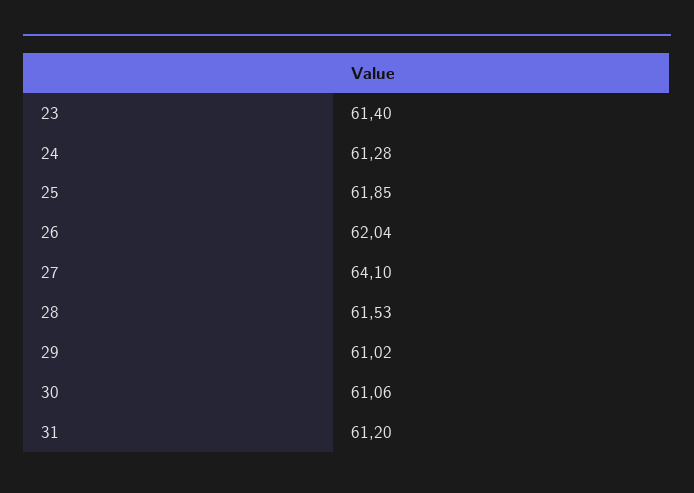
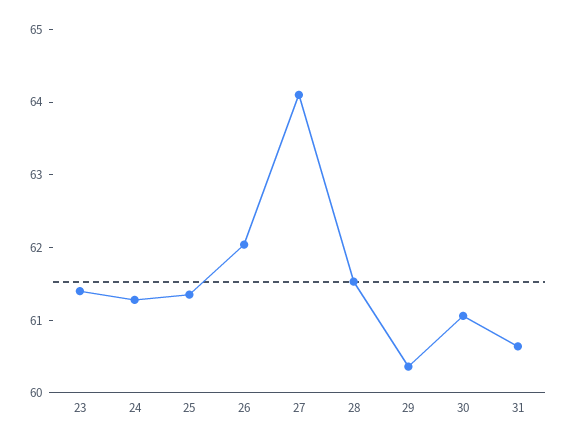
25: 61.85 -> 61.4
29: 61.02 -> 60.4
31: 61.2 -> 60.6

